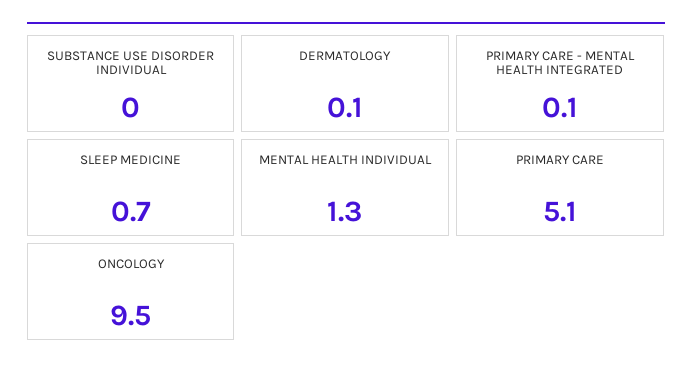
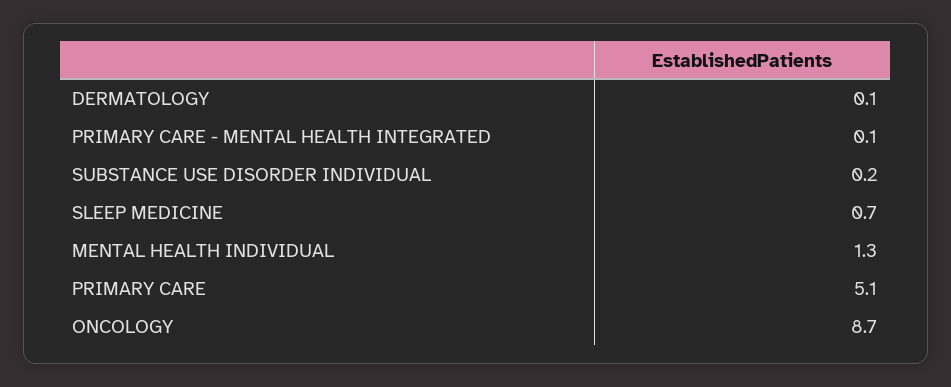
SUBSTANCE USE DISORDER INDIVIDUAL: 0 -> 0.2
ONCOLOGY: 9.5 -> 8.7

